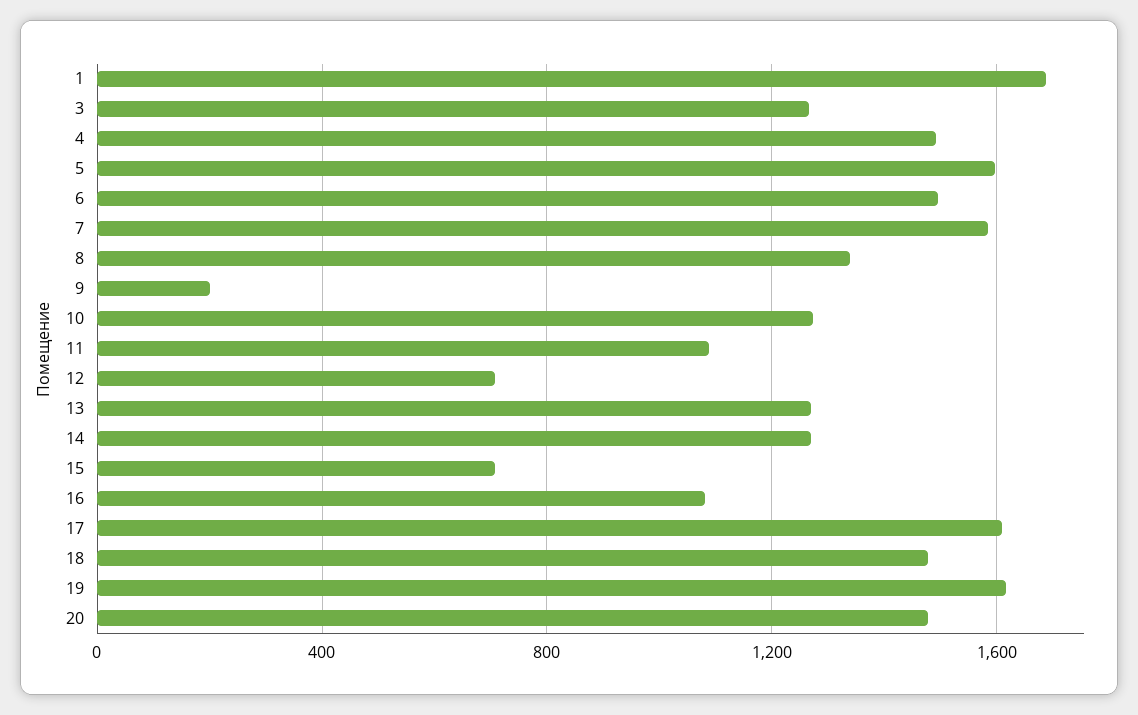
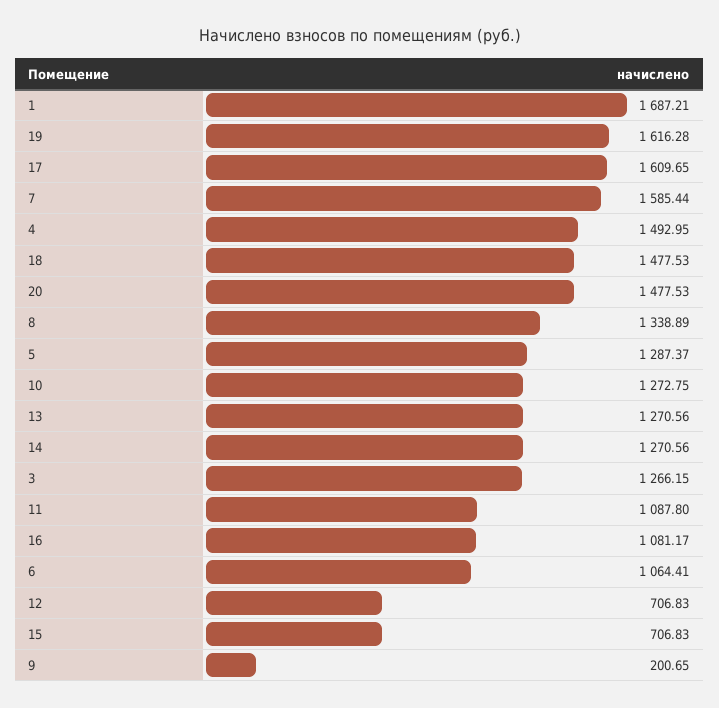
5: 1600 -> 1287.37
6: 1500 -> 1064.41

